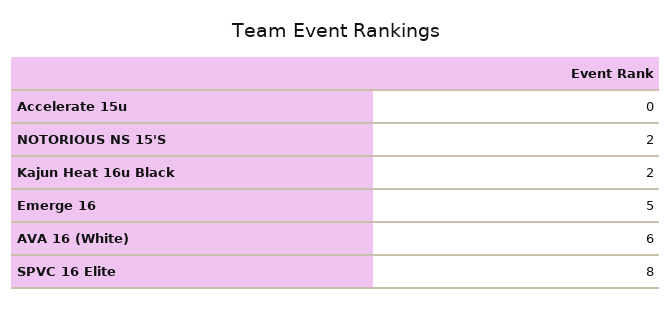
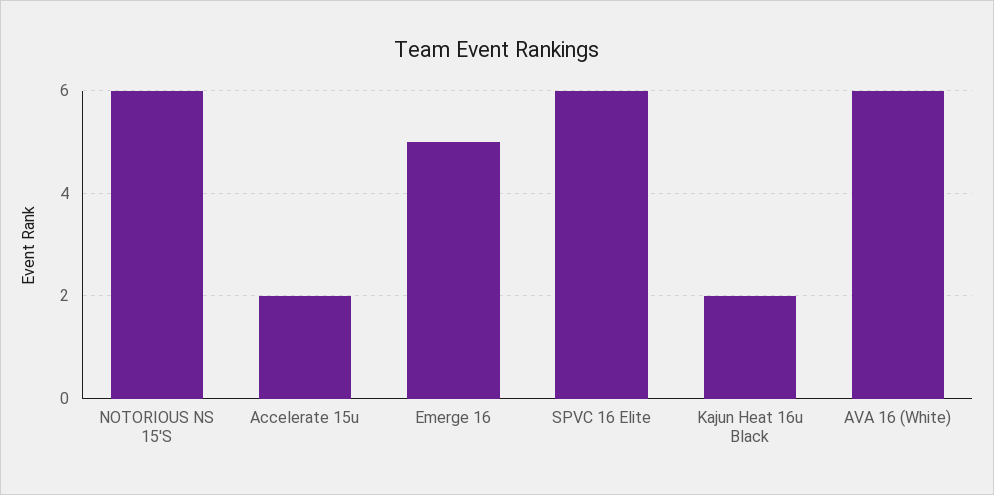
Accelerate 15u: 0 -> 2
NOTORIOUS NS 15'S: 2 -> 6
SPVC 16 Elite: 8 -> 6

